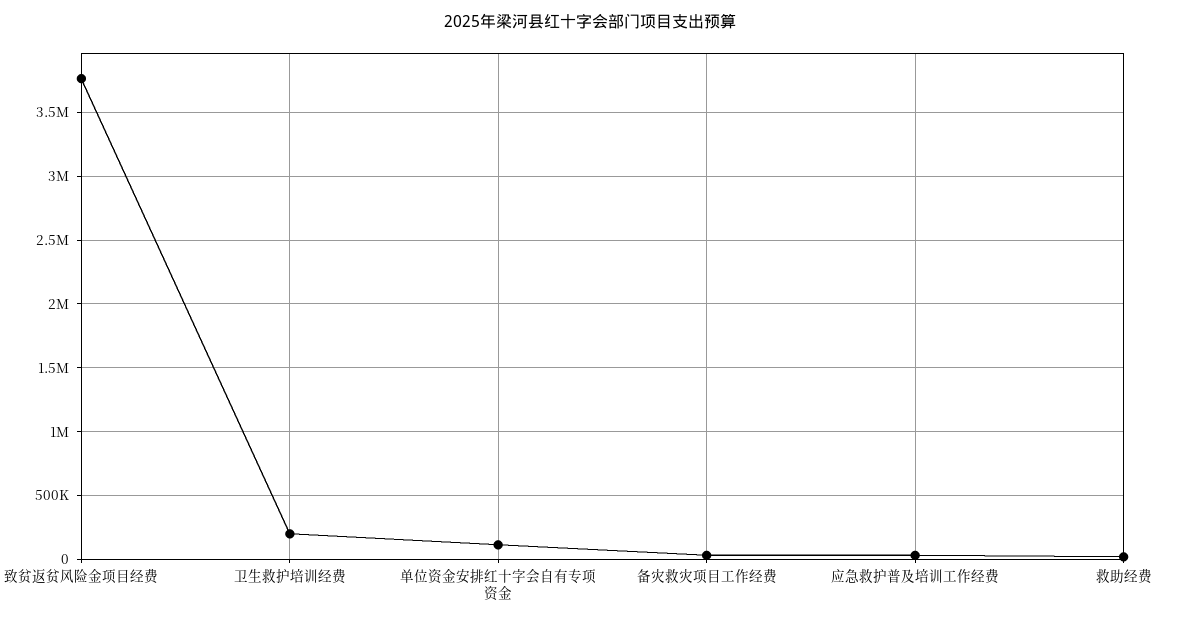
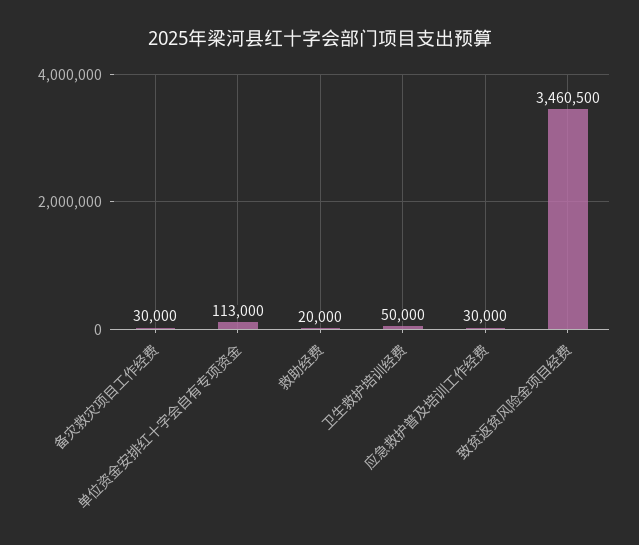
致贫返贫风险金项目经费: 3750000 -> 3460500
卫生救护培训经费: 200000 -> 50000

